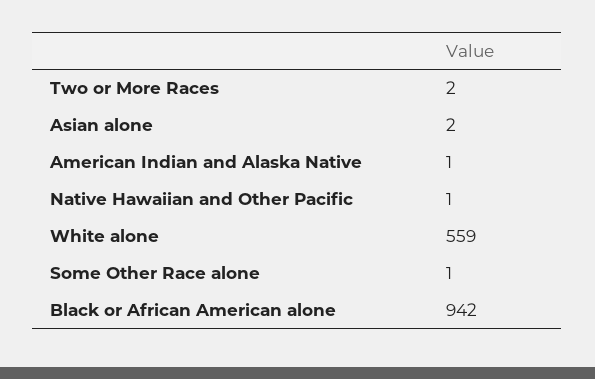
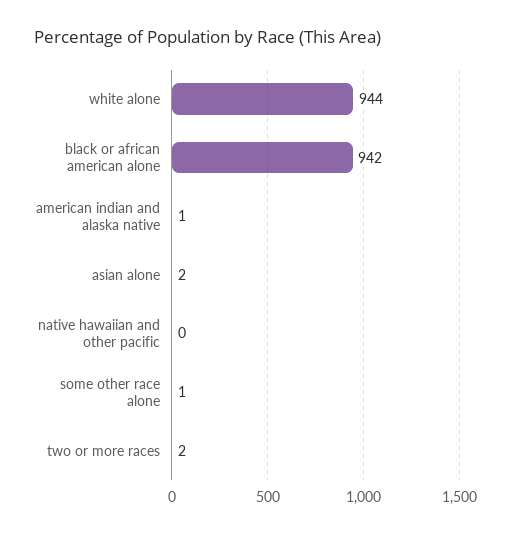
Native Hawaiian and Other Pacific: 1 -> 0
White alone: 559 -> 944

